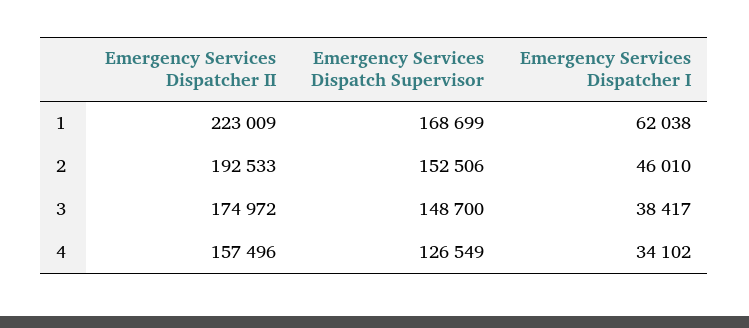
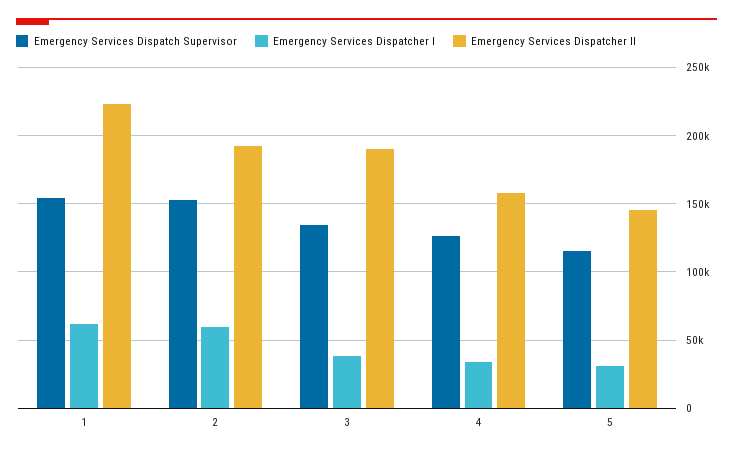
Emergency Services Dispatch Supervisor, 1: 168699 -> 155000
Emergency Services Dispatcher I, 2: 46010 -> 60000
Emergency Services Dispatcher II, 3: 174972 -> 190000
Emergency Services Dispatch Supervisor, 3: 148700 -> 135000
Emergency Services Dispatch Supervisor, 5: none -> 115000
Emergency Services Dispatcher I, 5: none -> 30000
Emergency Services Dispatcher II, 5: none -> 145000

